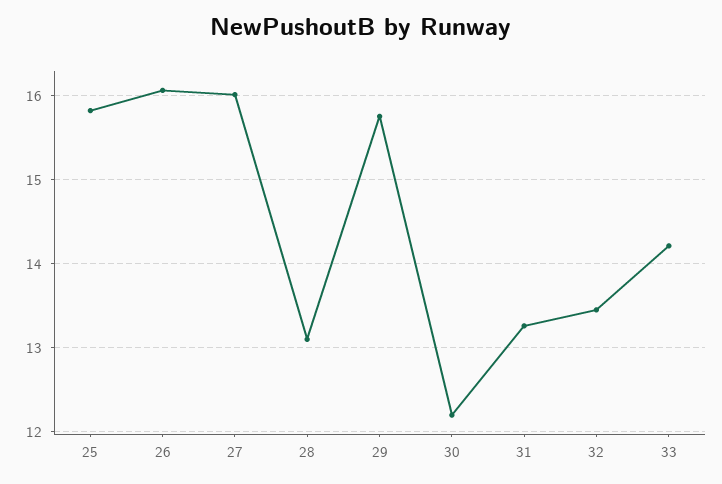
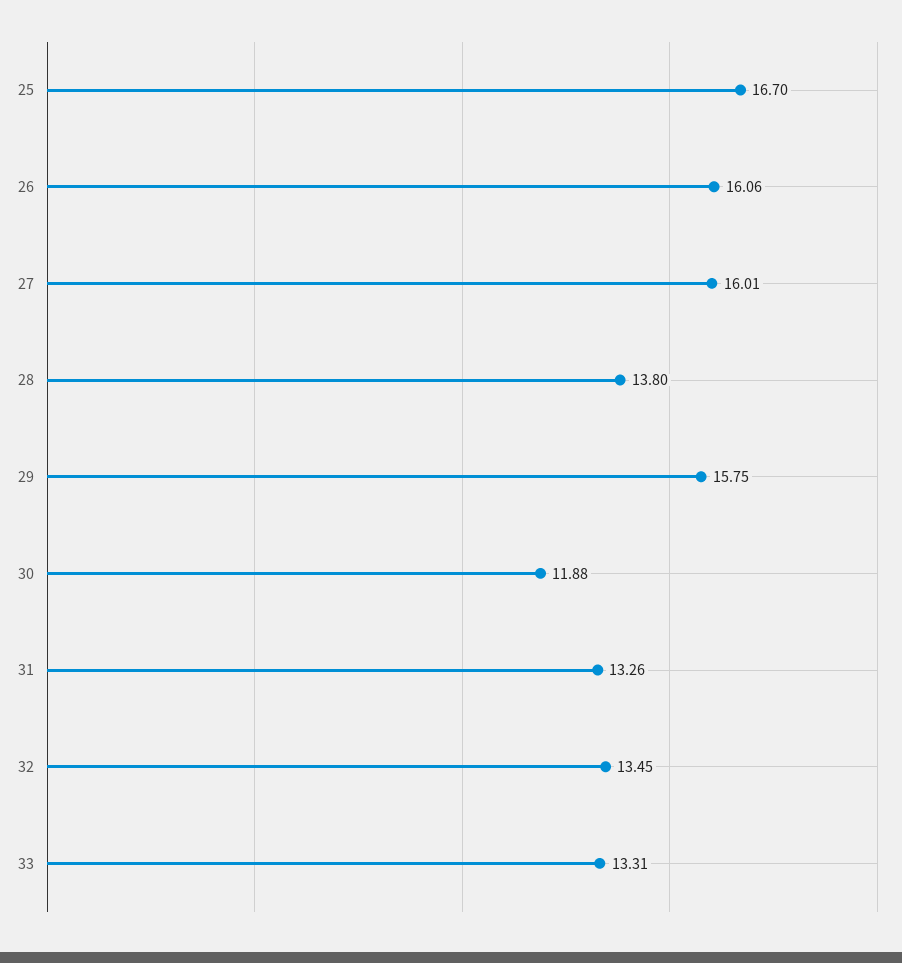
25: 15.8 -> 16.7
28: 13.1 -> 13.8
30: 12.2 -> 11.88
33: 14.2 -> 13.31

